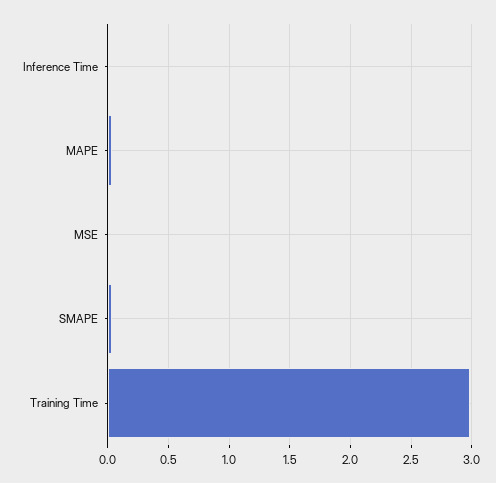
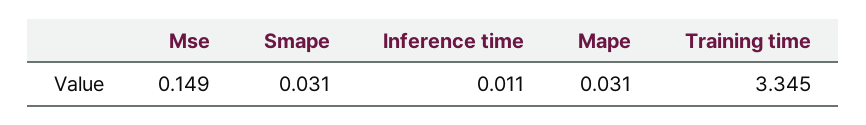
MSE: 0 -> 0.149
Training Time: 3 -> 3.345

